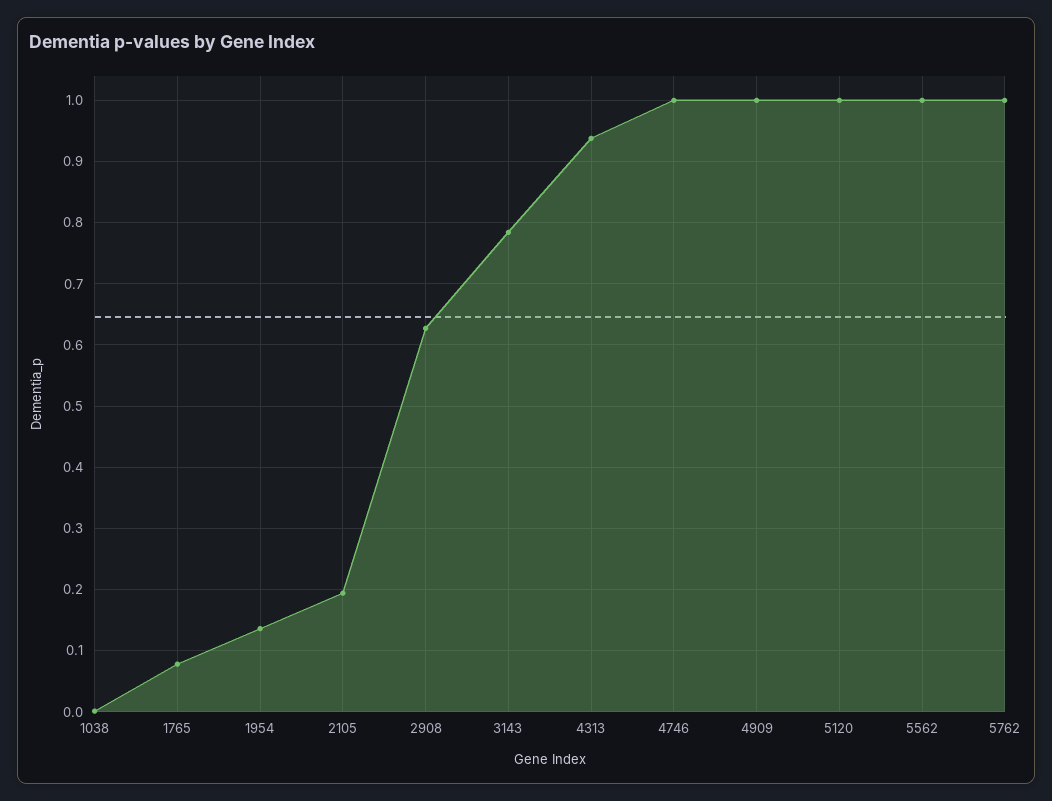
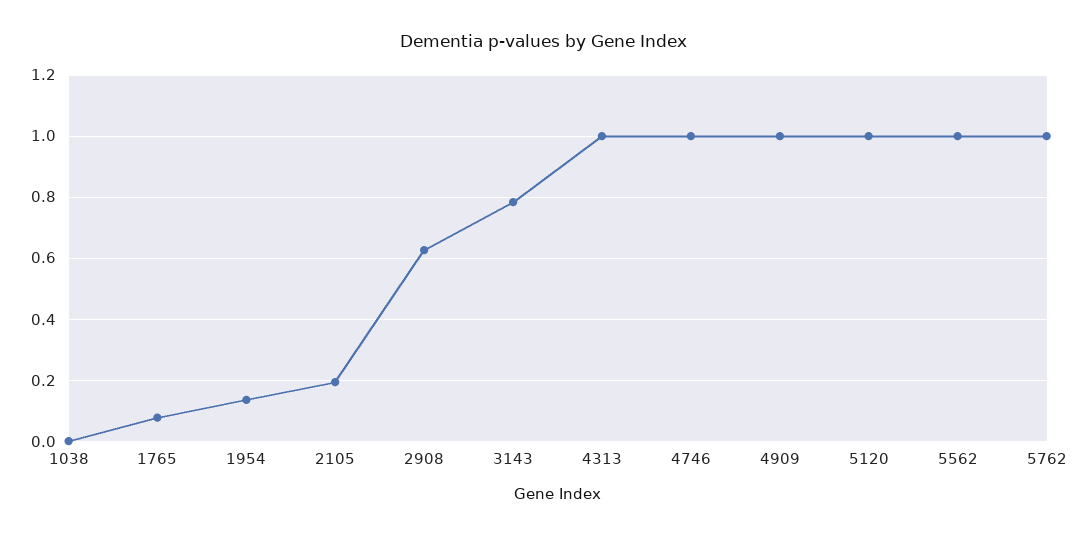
4313: 0.94 -> 1

